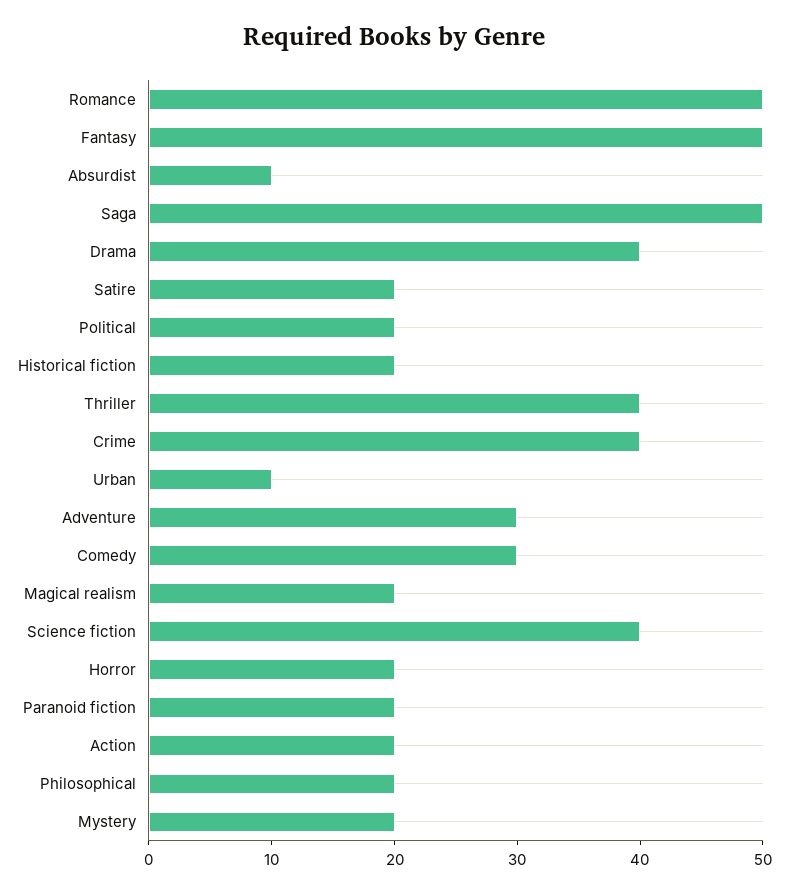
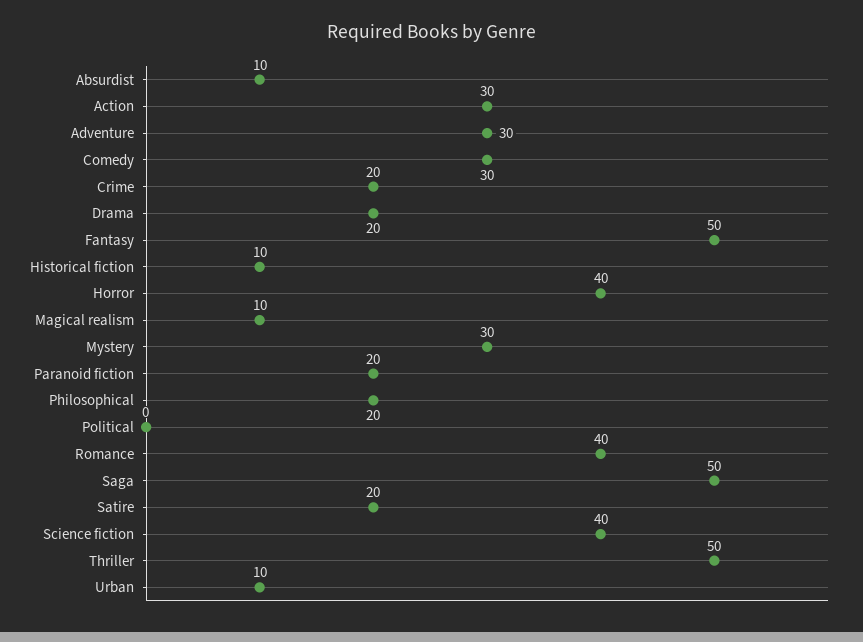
Romance: 50 -> 40
Drama: 40 -> 20
Political: 20 -> 0
Historical fiction: 20 -> 10
Thriller: 40 -> 50
Crime: 40 -> 20
Magical realism: 20 -> 10
Horror: 20 -> 40
Action: 20 -> 30
Mystery: 20 -> 30

